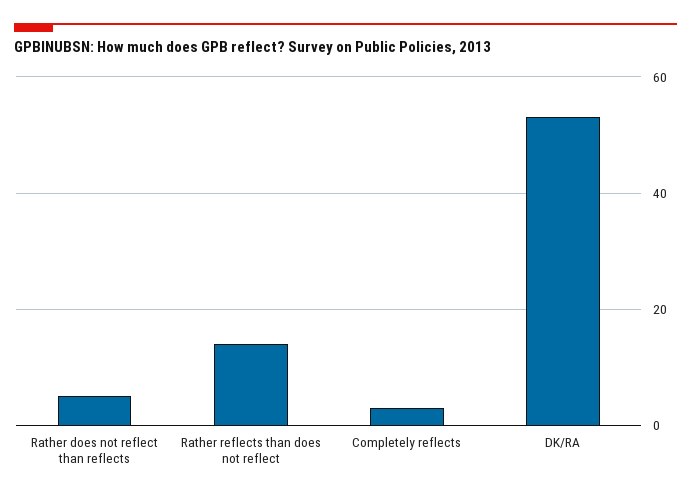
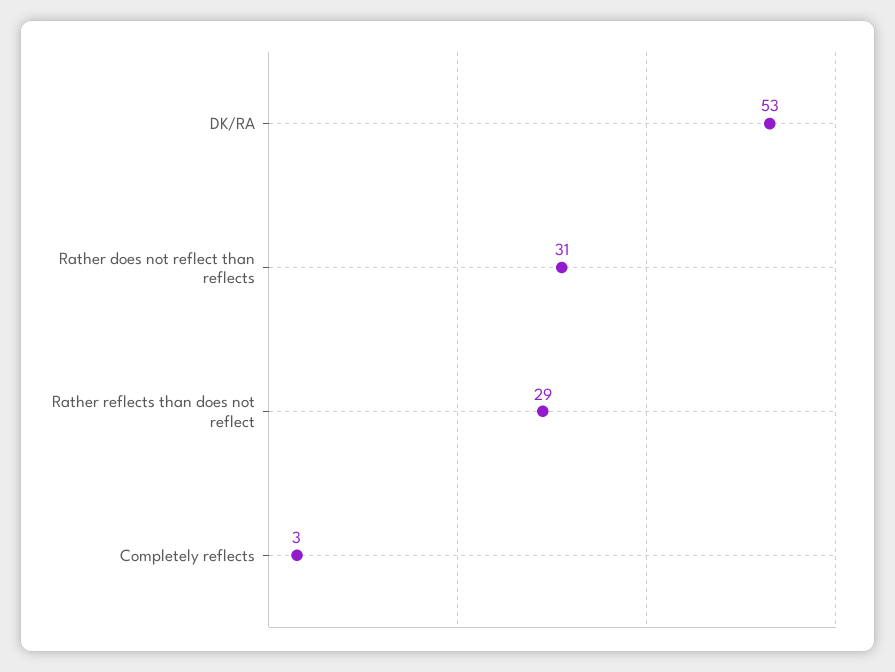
Rather does not reflect than reflects: 5 -> 31
Rather reflects than does not reflect: 15 -> 29

